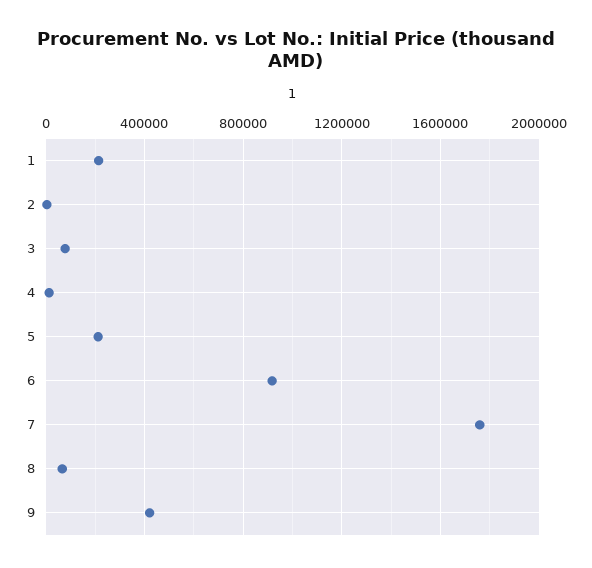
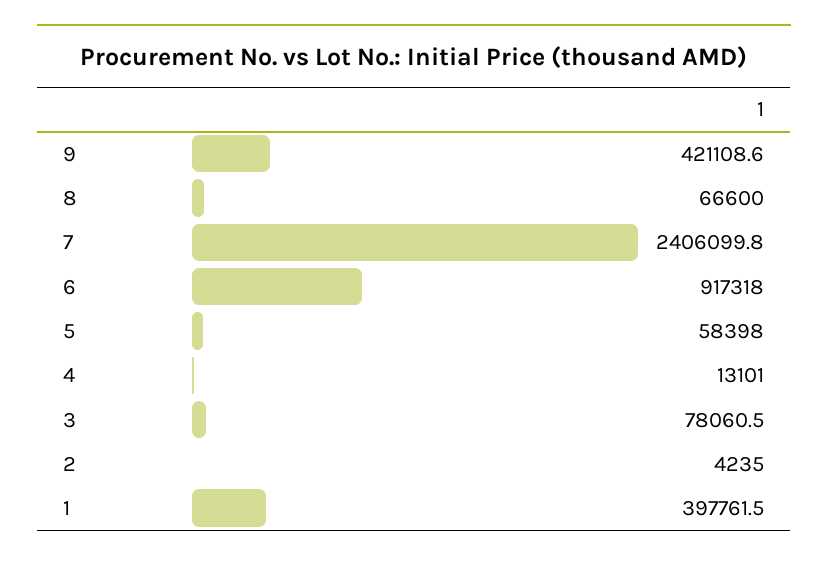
1: 200000 -> 397761.5
5: 200000 -> 58398
7: 1750000 -> 2406099.8

